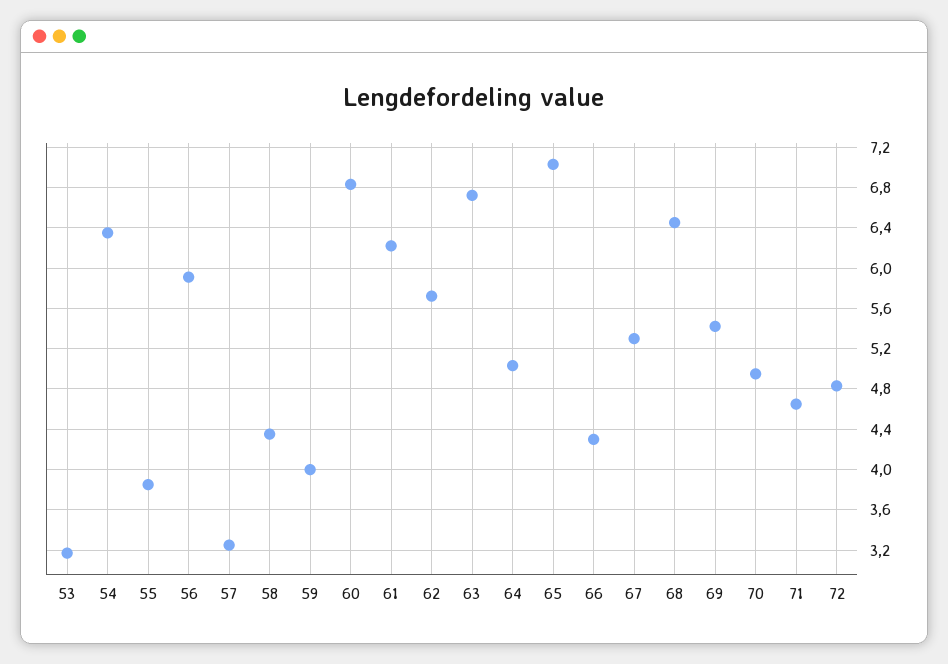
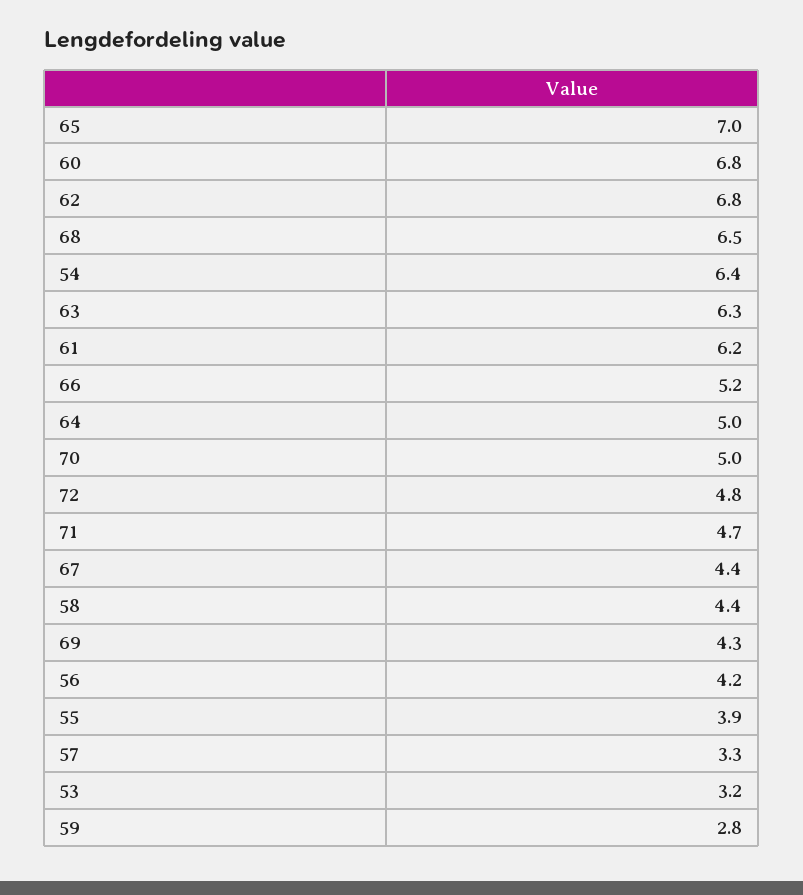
56: 5.9 -> 4.2
59: 4 -> 2.8
62: 5.7 -> 6.8
63: 6.7 -> 6.3
66: 4.3 -> 5.2
67: 5.3 -> 4.4
69: 5.4 -> 4.3

